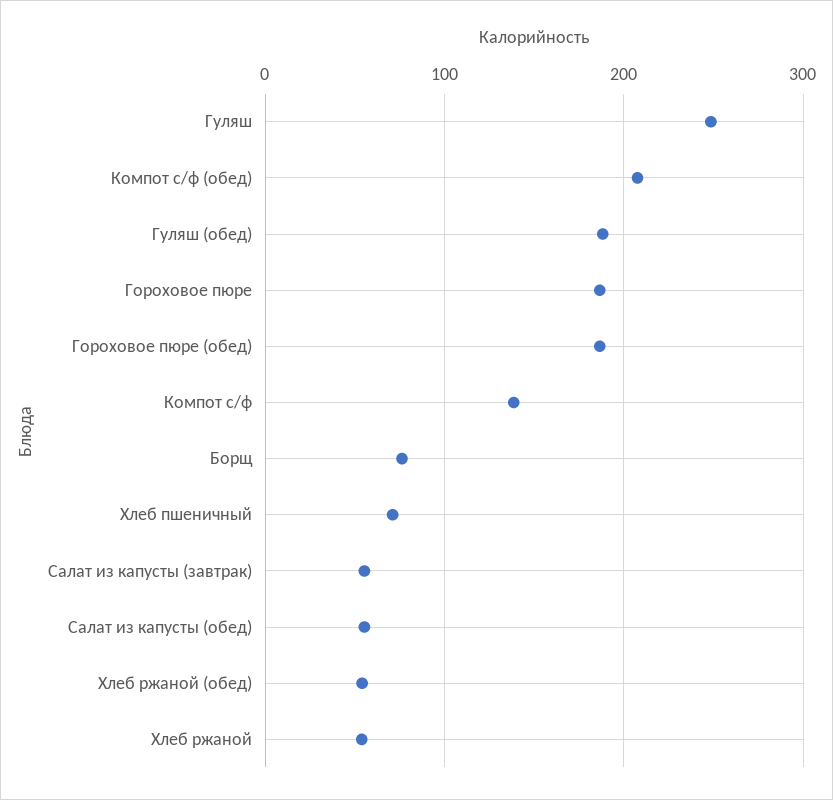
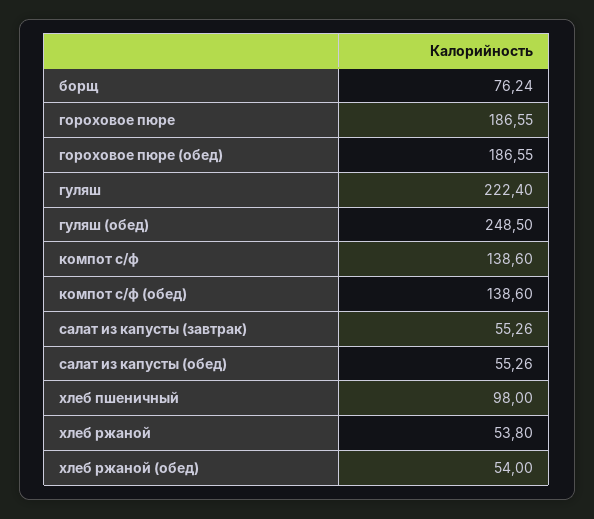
Гуляш: 250 -> 222.4
Компот с/ф (обед): 210 -> 138.6
Гуляш (обед): 190 -> 248.5
Хлеб пшеничный: 70 -> 98

